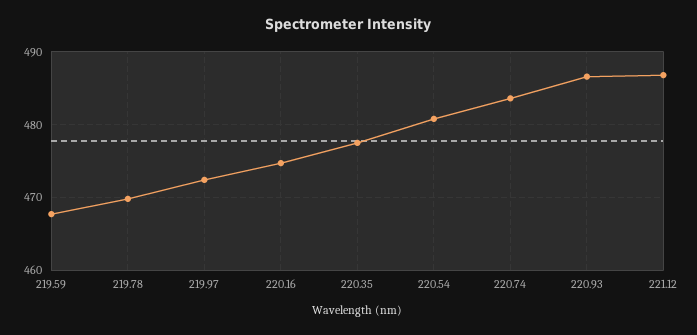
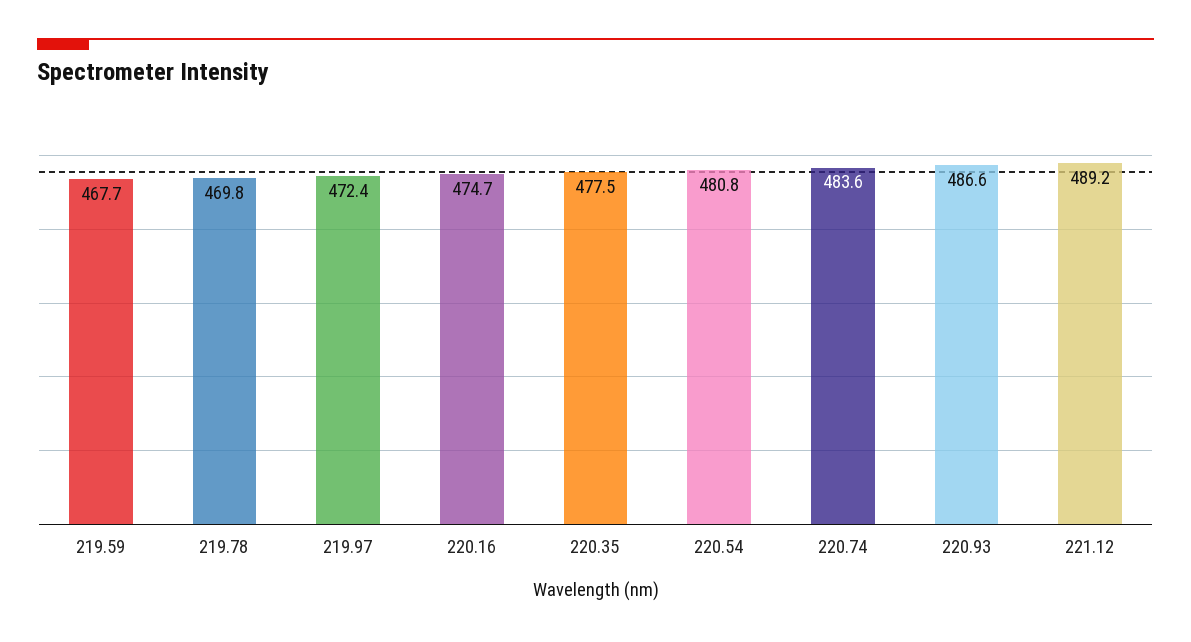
221.12: 487 -> 489.2

